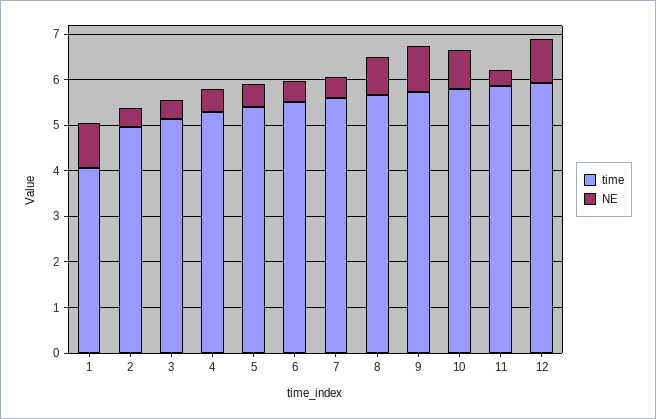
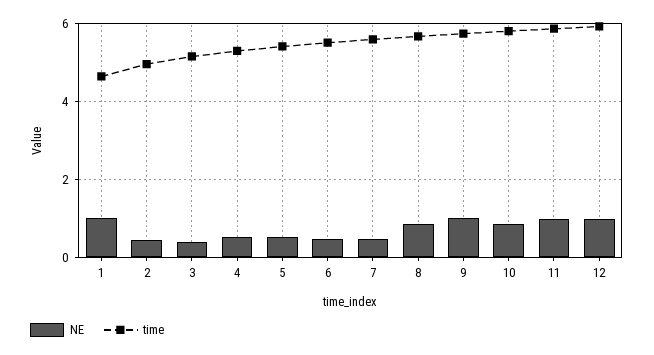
time, 1: 4 -> 4.6
NE, 11: 0.4 -> 1

